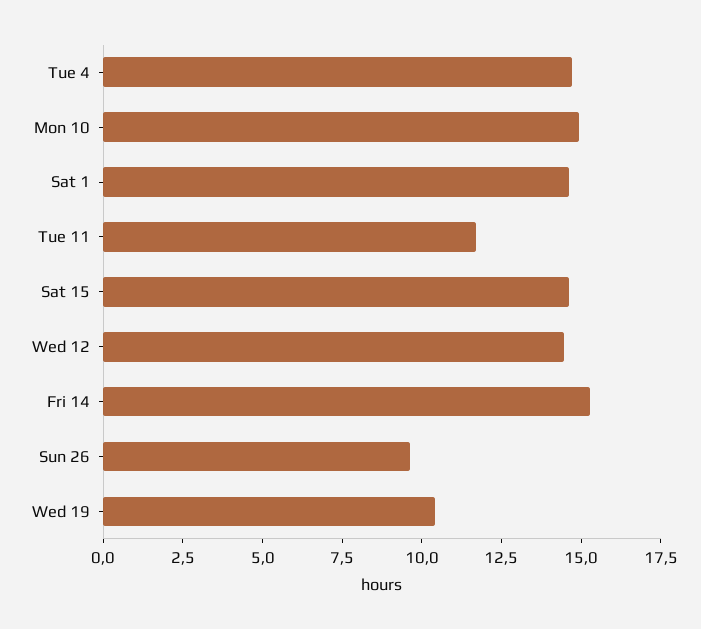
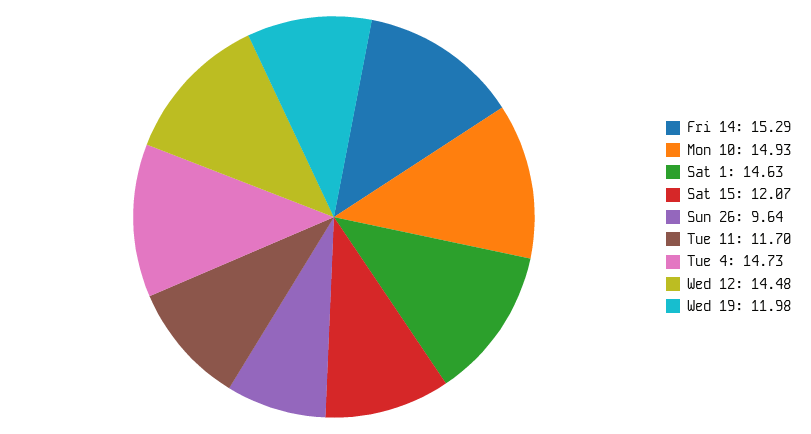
Sat 15: 14.5 -> 12.07
Wed 19: 10.5 -> 11.98

